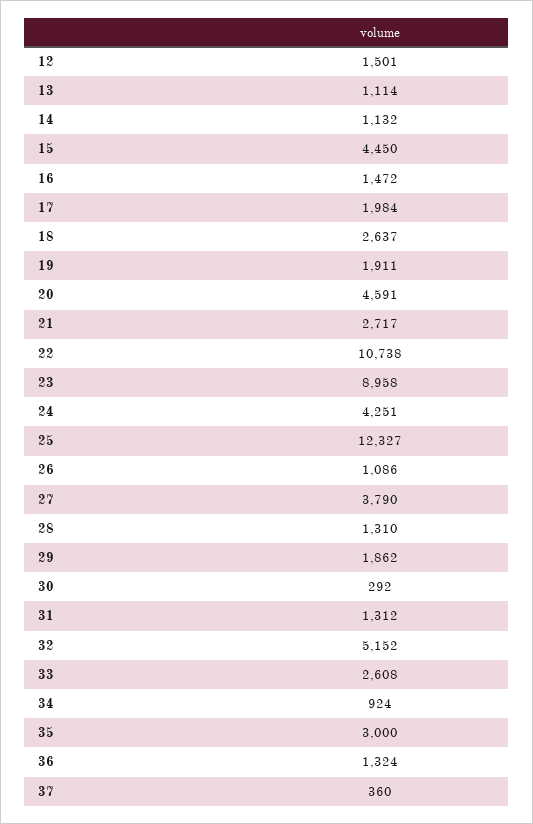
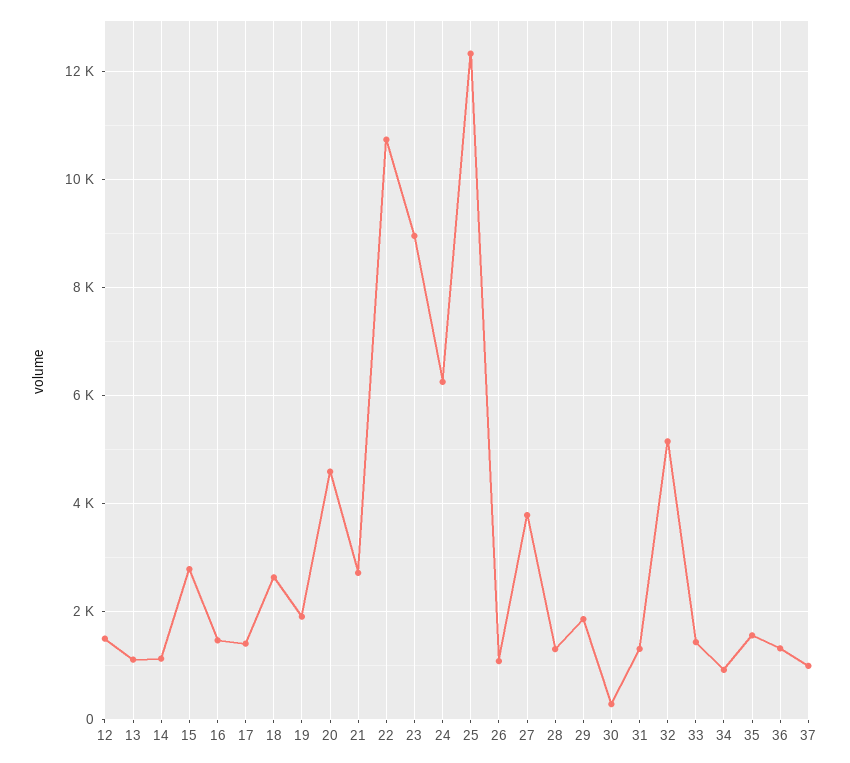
15: 4450 -> 2800
17: 1984 -> 1400
24: 4251 -> 6200
33: 2608 -> 1400
35: 3000 -> 1600
37: 360 -> 1000

